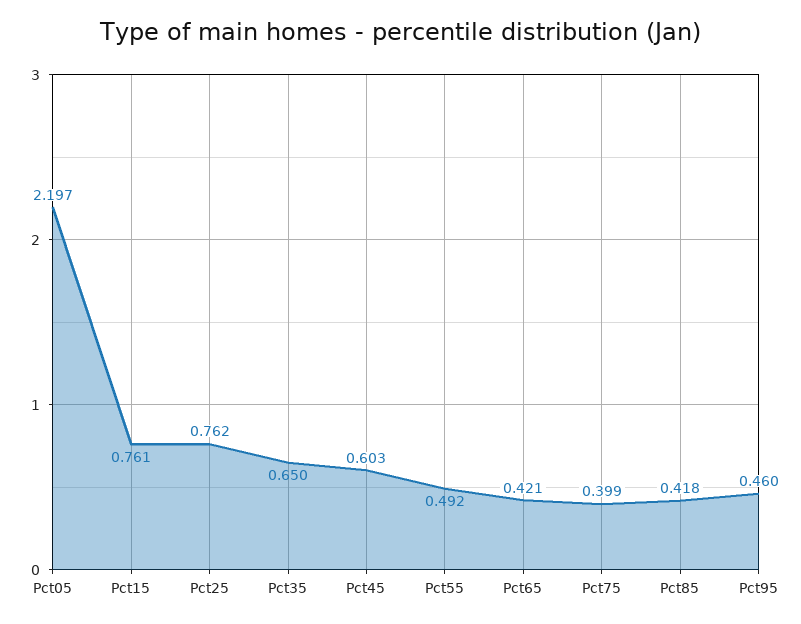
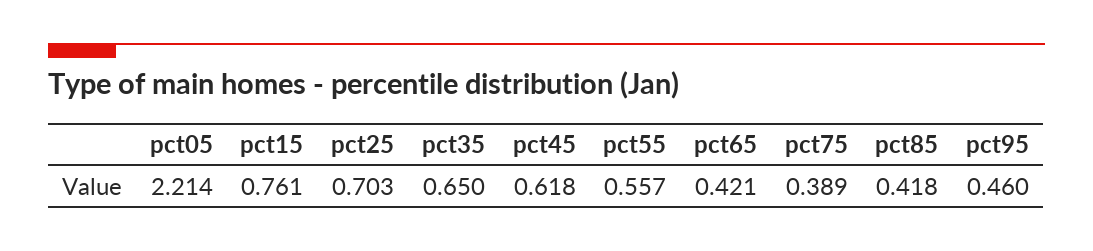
Pct05: 2.197 -> 2.214
Pct25: 0.762 -> 0.703
Pct45: 0.603 -> 0.618
Pct55: 0.492 -> 0.557
Pct75: 0.399 -> 0.389

